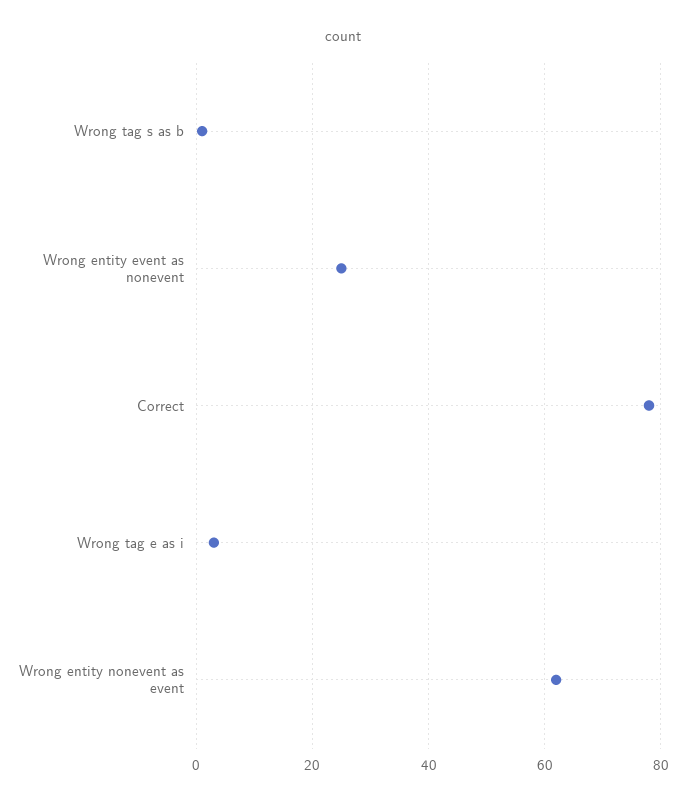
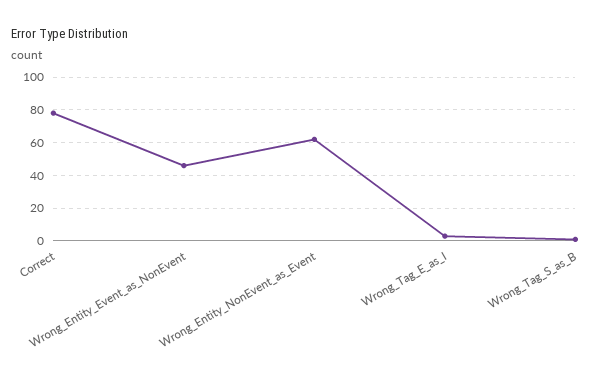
Wrong entity event as nonevent: 25 -> 45

